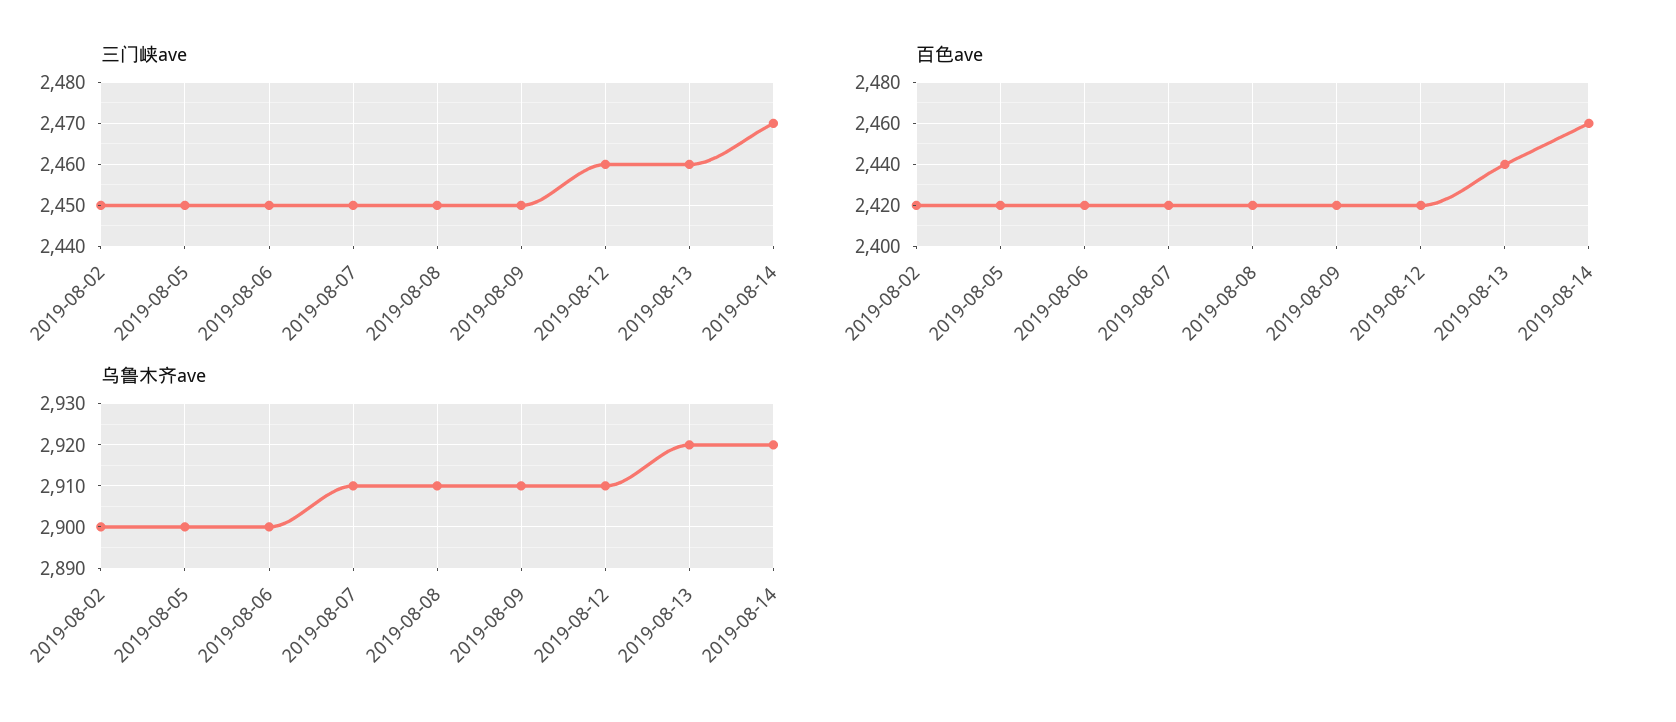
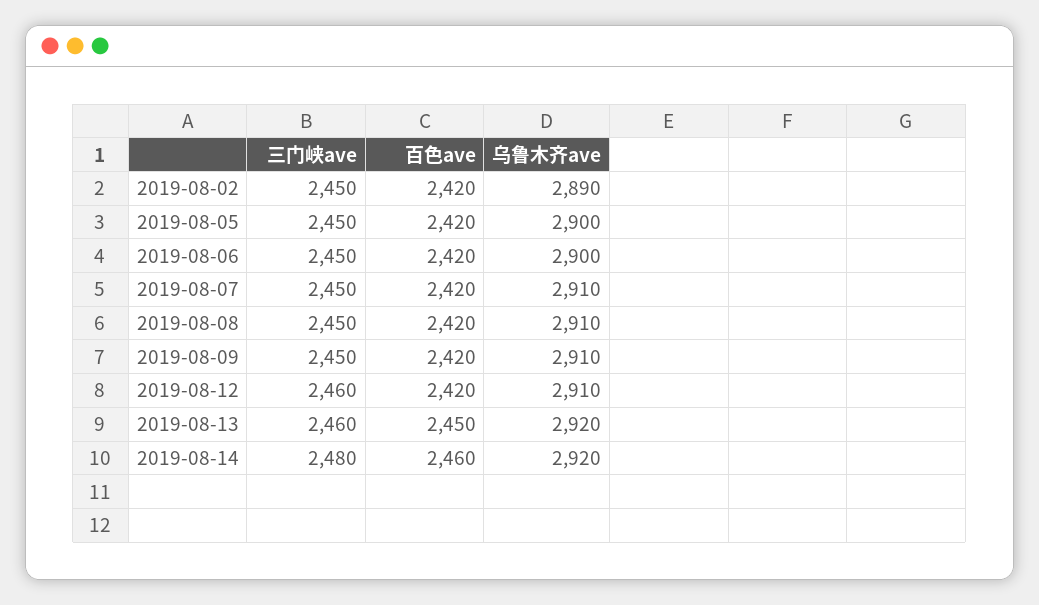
三门峡ave, 2019-08-14: 2470 -> 2480
百色ave, 2019-08-13: 2440 -> 2450
乌鲁木齐ave, 2019-08-02: 2900 -> 2890

